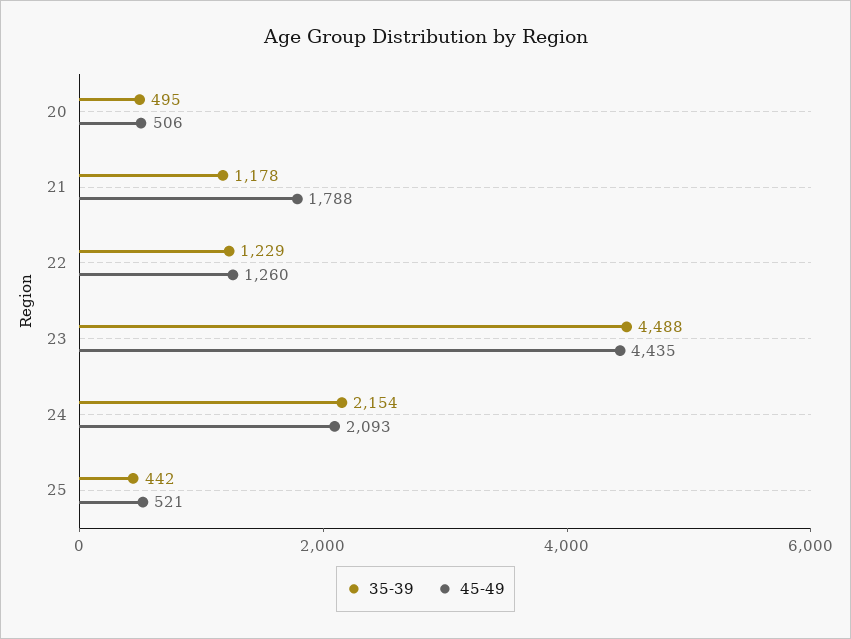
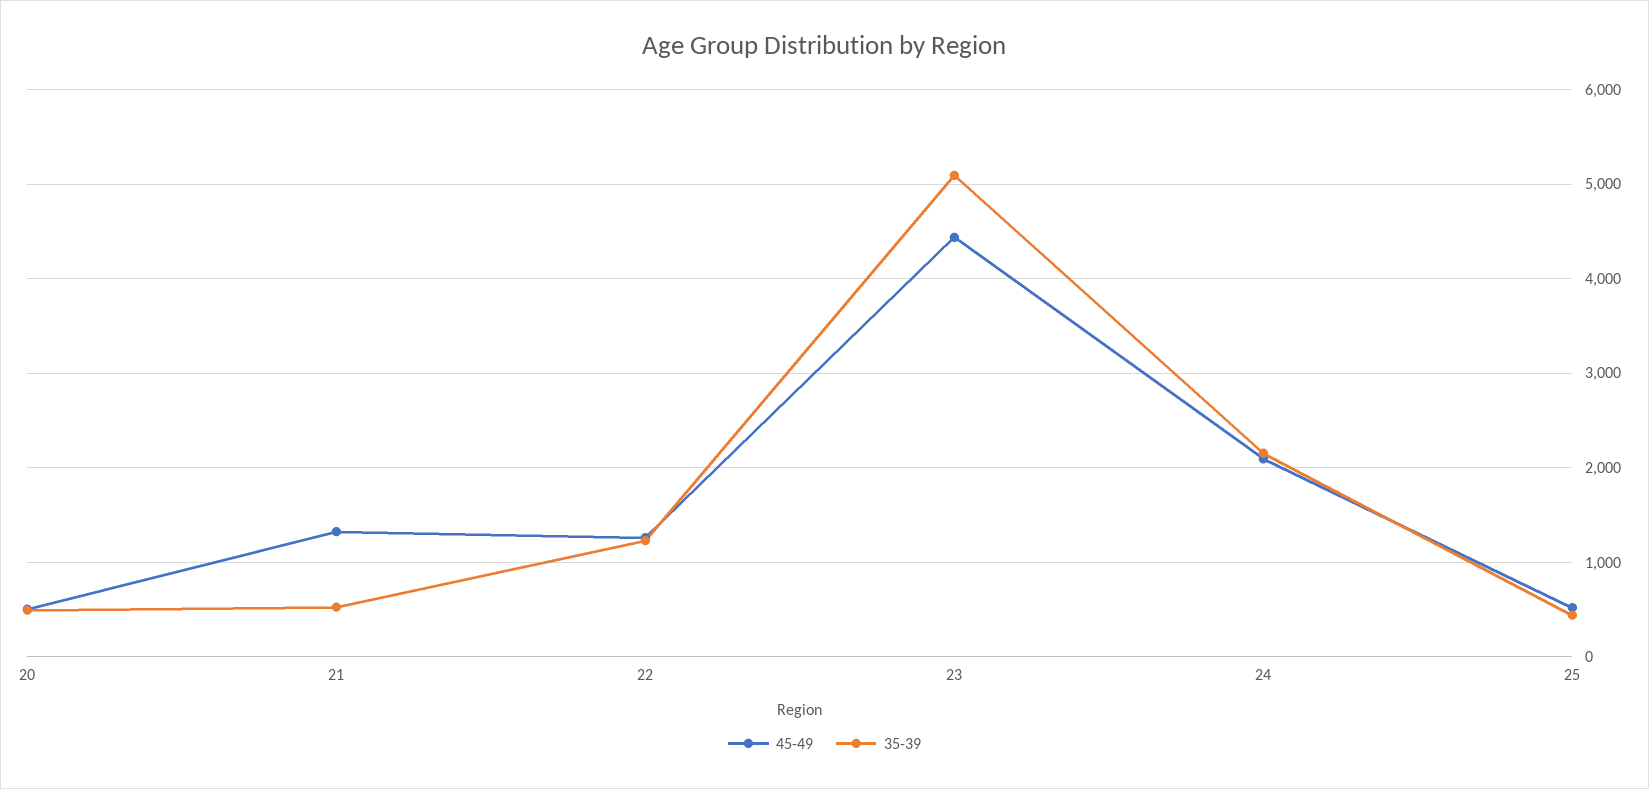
35-39, 21: 1178 -> 500
45-49, 21: 1788 -> 1300
35-39, 23: 4488 -> 5100

